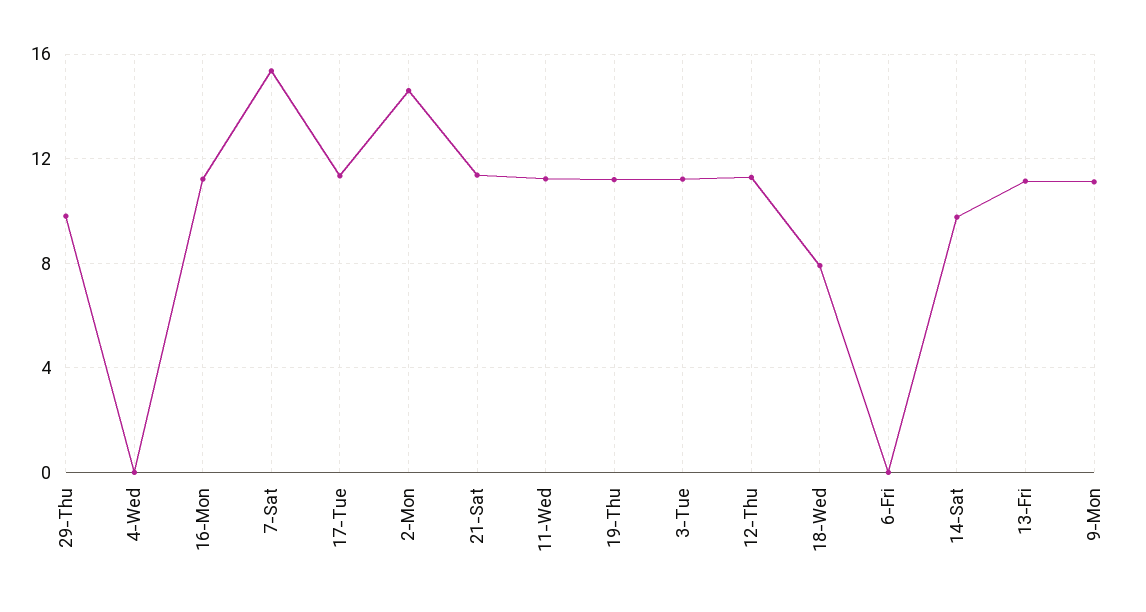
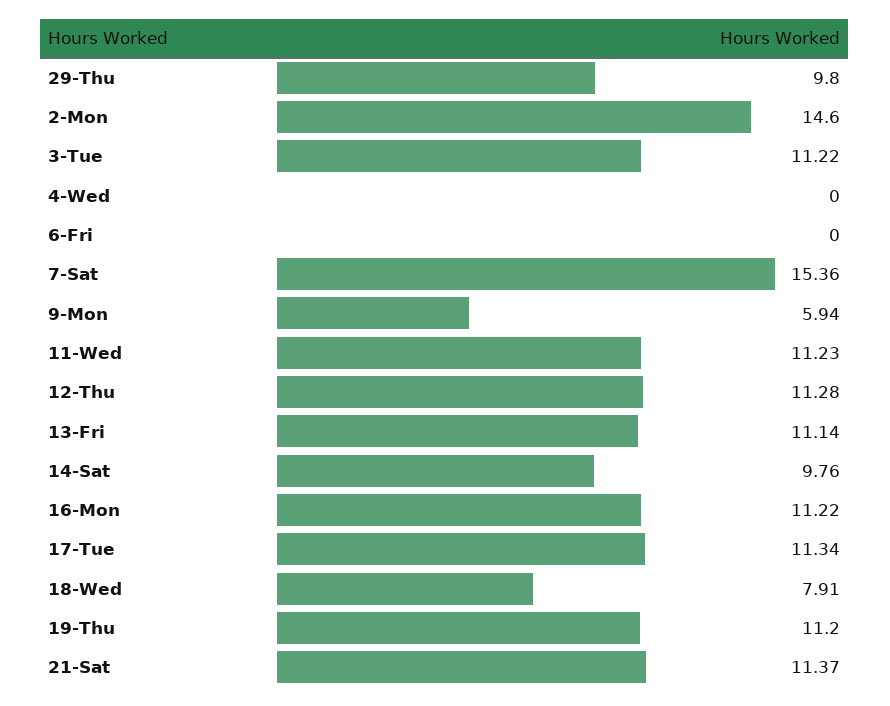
9-Mon: 11 -> 5.94

